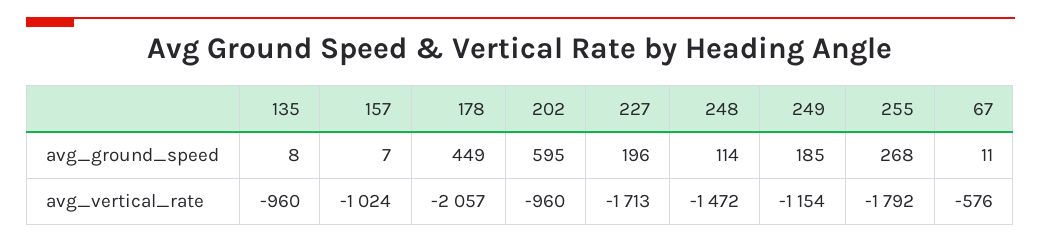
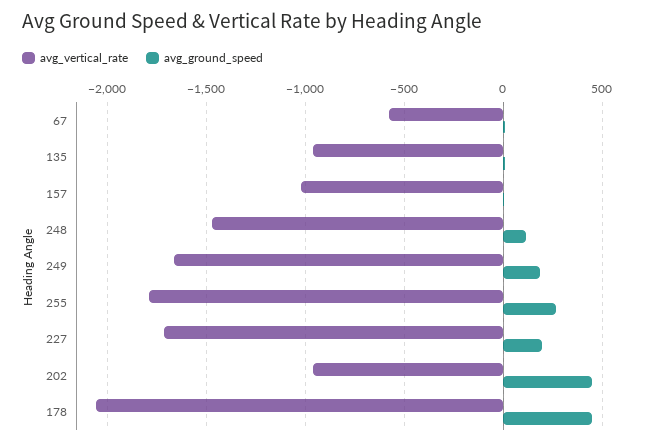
avg_ground_speed, 202: 595 -> 450
avg_vertical_rate, 249: -1154 -> -1650

